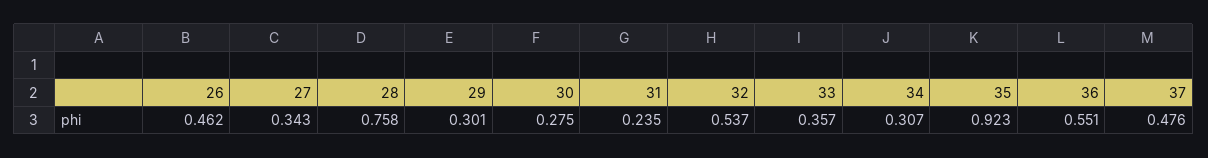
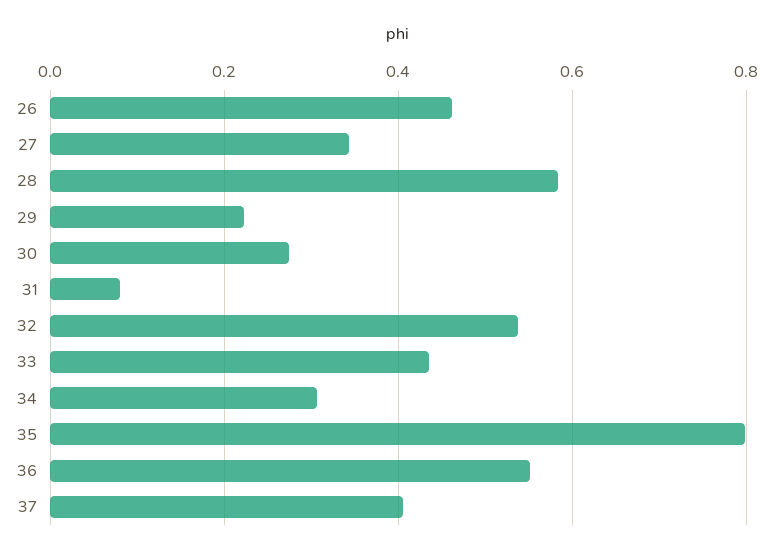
28: 0.758 -> 0.58
29: 0.301 -> 0.22
31: 0.235 -> 0.08
33: 0.357 -> 0.44
35: 0.923 -> 0.8
37: 0.476 -> 0.4

